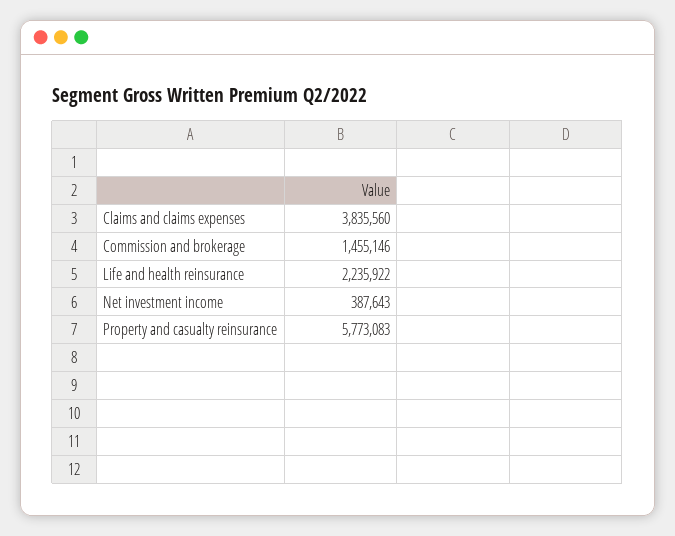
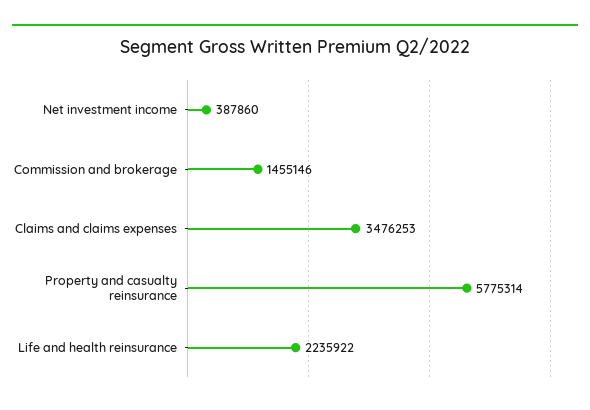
Claims and claims expenses: 3835560 -> 3476253
Net investment income: 387643 -> 387860
Property and casualty reinsurance: 5773083 -> 5775314

